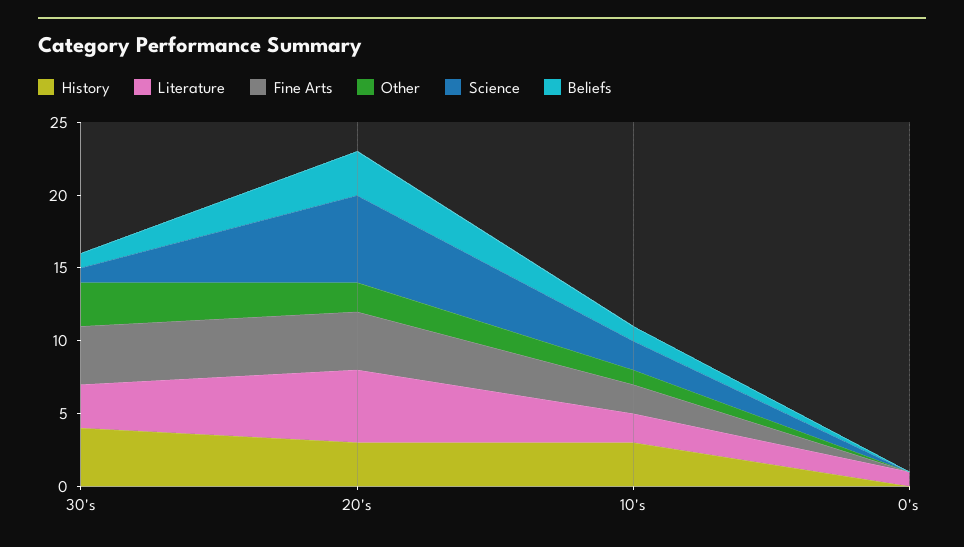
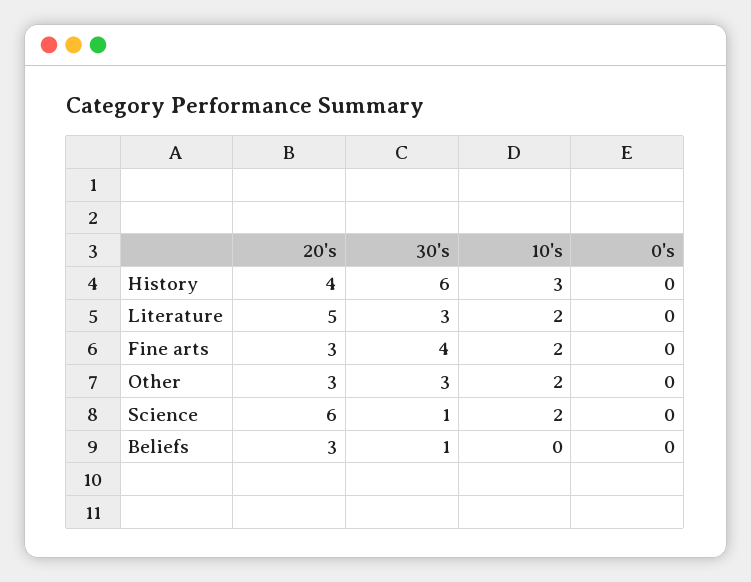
History, 30's: 4 -> 6
History, 20's: 3 -> 4
Fine Arts, 20's: 4 -> 3
Other, 20's: 2 -> 3
Other, 10's: 1 -> 2
Beliefs, 10's: 1 -> 0
Literature, 0's: 1 -> 0

